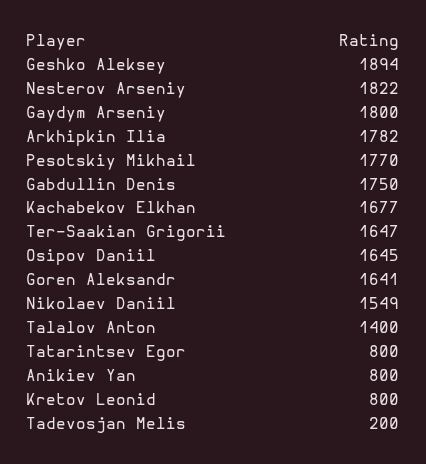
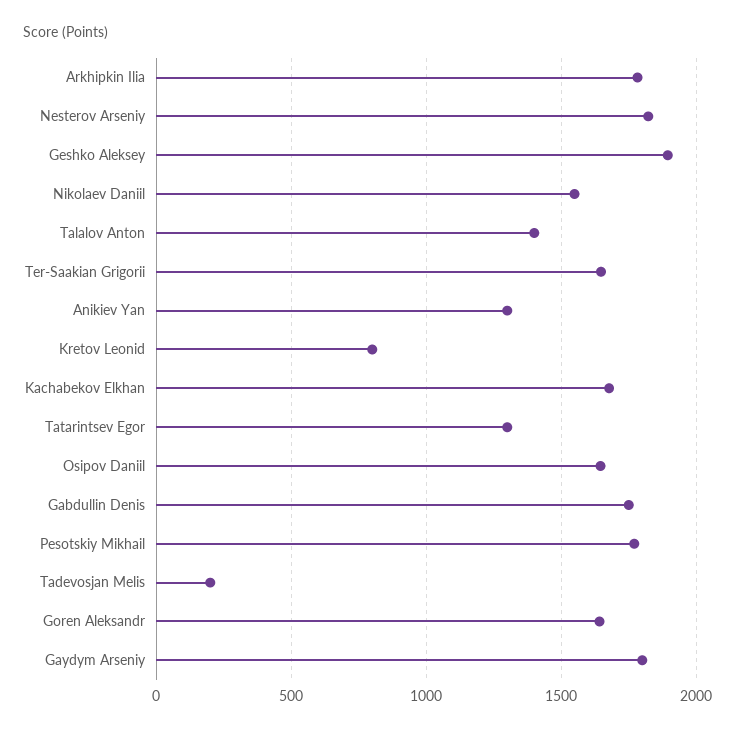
Tatarintsev Egor: 800 -> 1300
Anikiev Yan: 800 -> 1300

